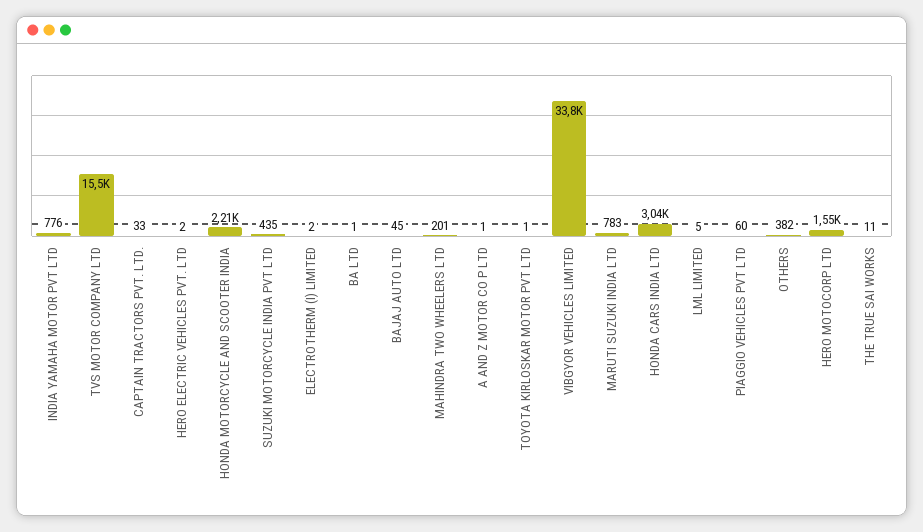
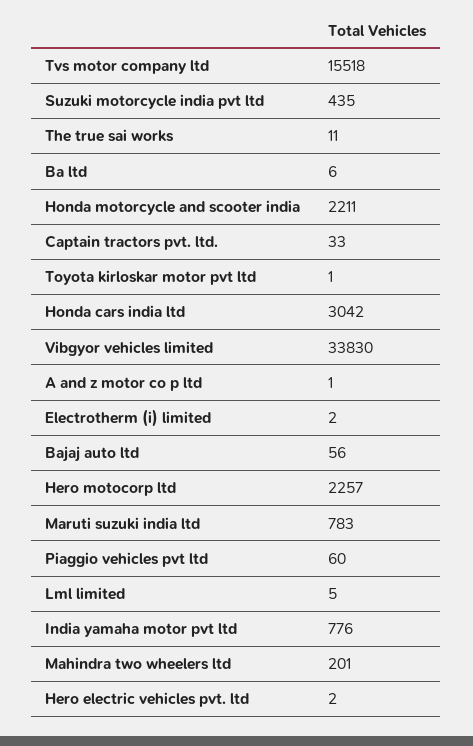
BA LTD: 1 -> 6
BAJAJ AUTO LTD: 45 -> 56
OTHERS: 382 -> none
HERO MOTOCORP LTD: 1550 -> 2257

